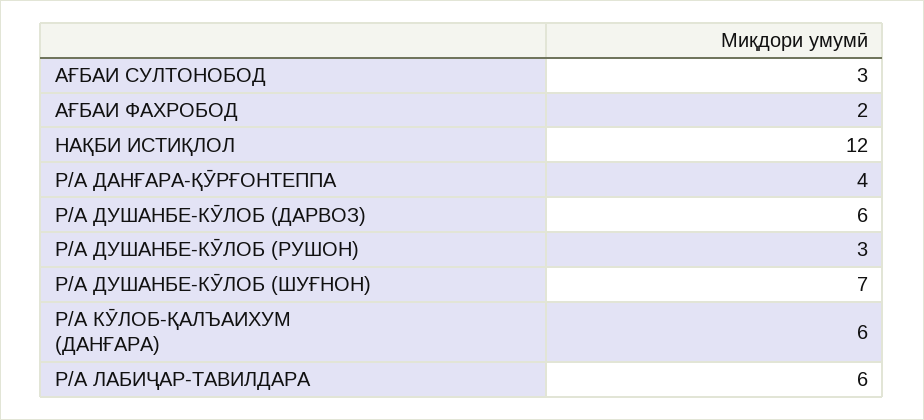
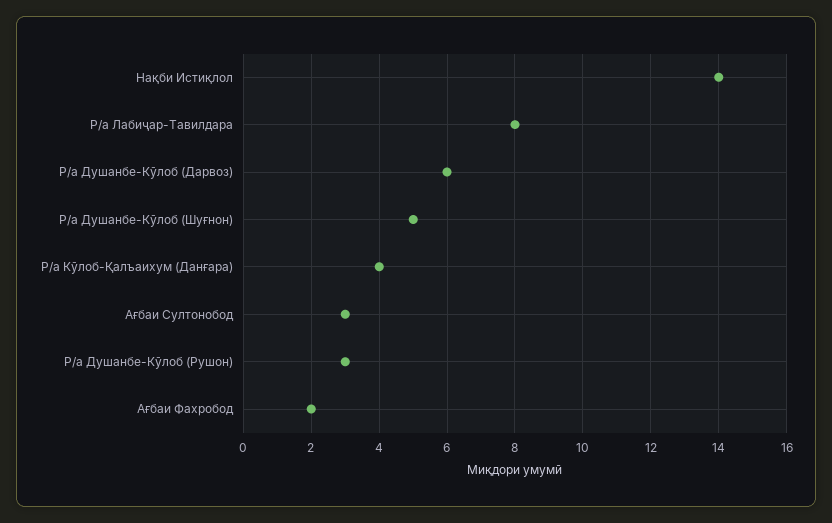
НАҚБИ ИСТИҚЛОЛ: 12 -> 14
Р/А ДАНҒАРА-ҚӮРҒОНТЕППА: 4 -> none
Р/А ДУШАНБЕ-КӮЛОБ (ШУҒНОН): 7 -> 5
Р/А КӮЛОБ-ҚАЛЪАИХУМ (ДАНҒАРА): 6 -> 4
Р/А ЛАБИҶАР-ТАВИЛДАРА: 6 -> 8

